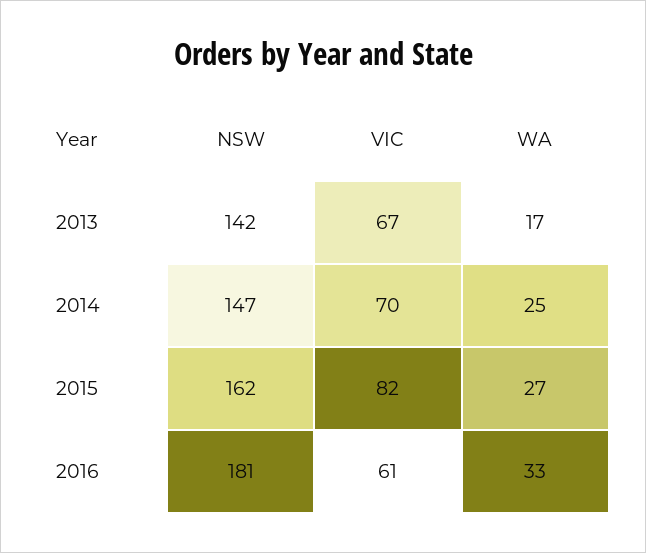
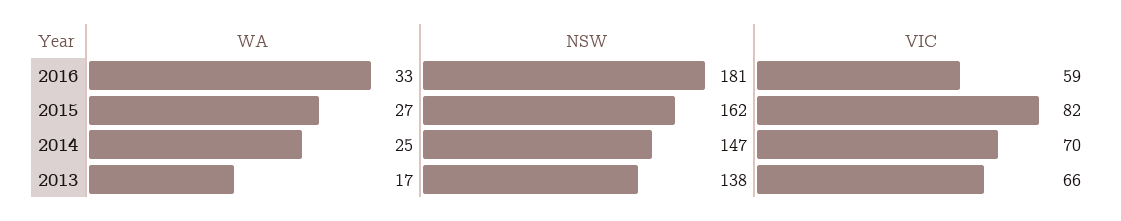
NSW, 2013: 142 -> 138
VIC, 2013: 67 -> 66
VIC, 2016: 61 -> 59

